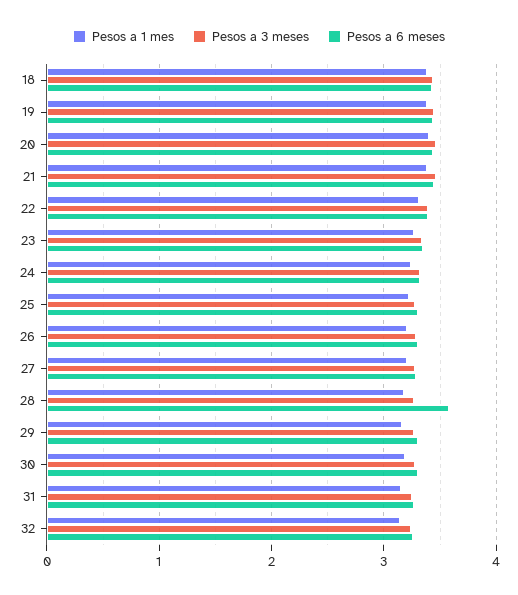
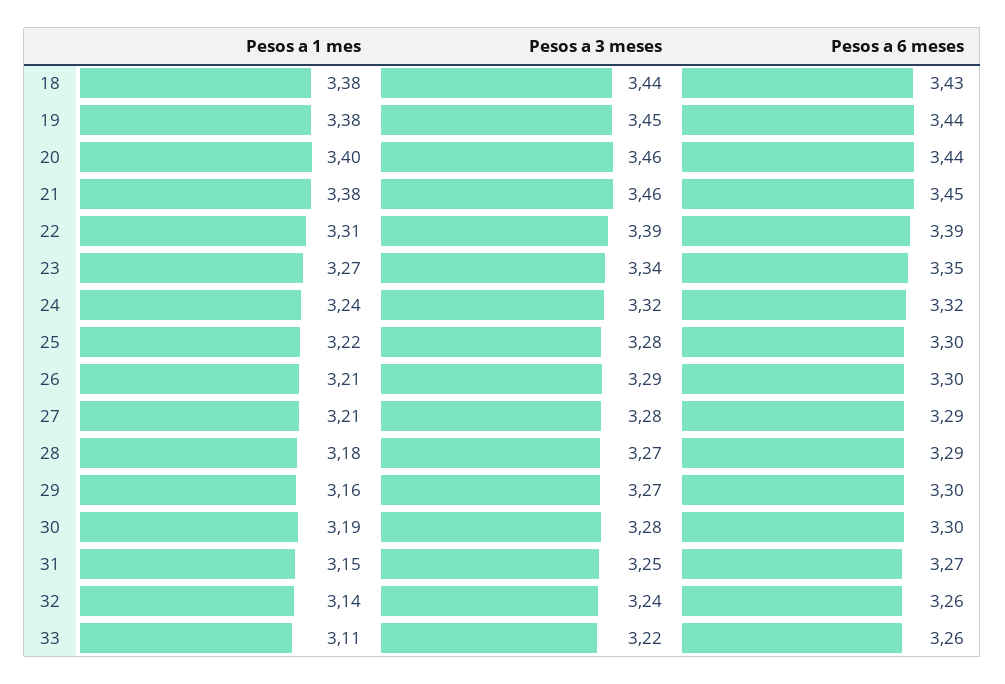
Pesos a 6 meses, 28: 3.6 -> 3.29
Pesos a 1 mes, 33: none -> 3.11
Pesos a 3 meses, 33: none -> 3.22
Pesos a 6 meses, 33: none -> 3.26

